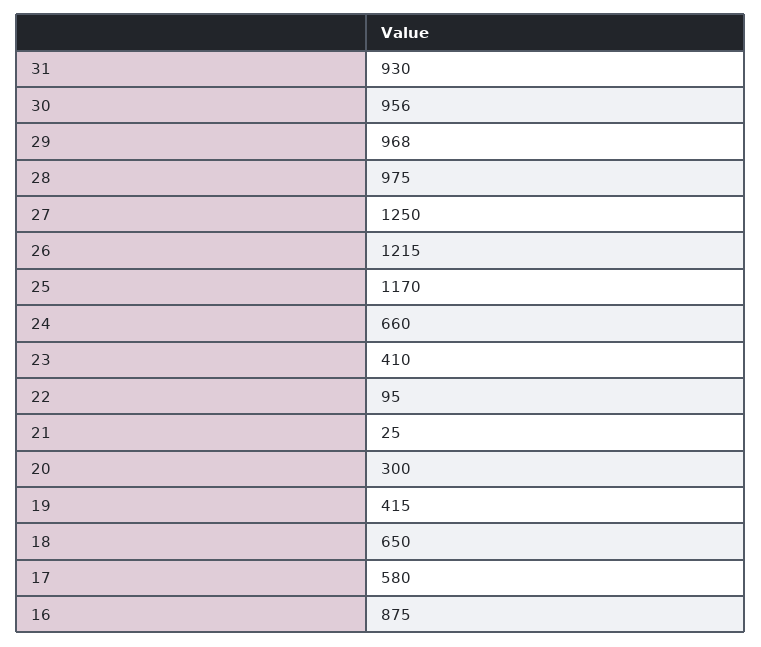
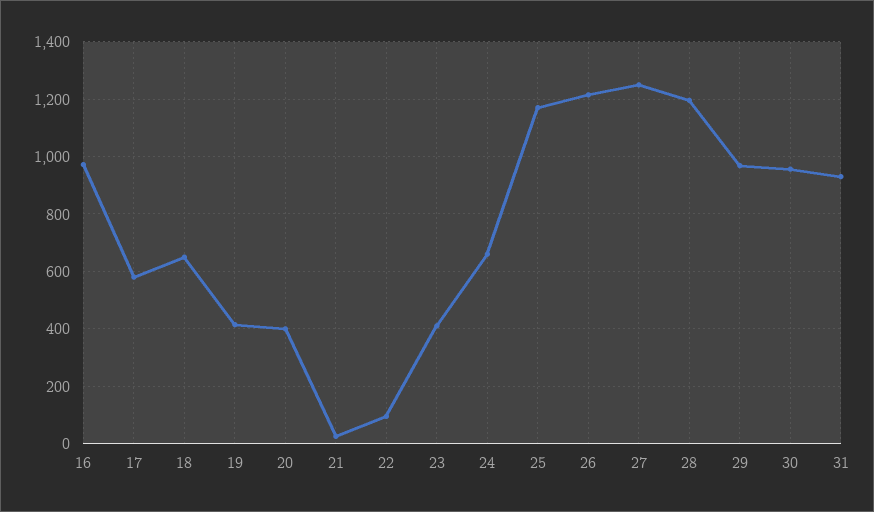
28: 975 -> 1200
20: 300 -> 400
16: 875 -> 975

